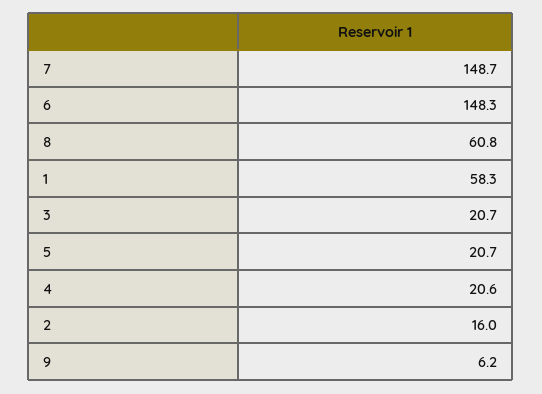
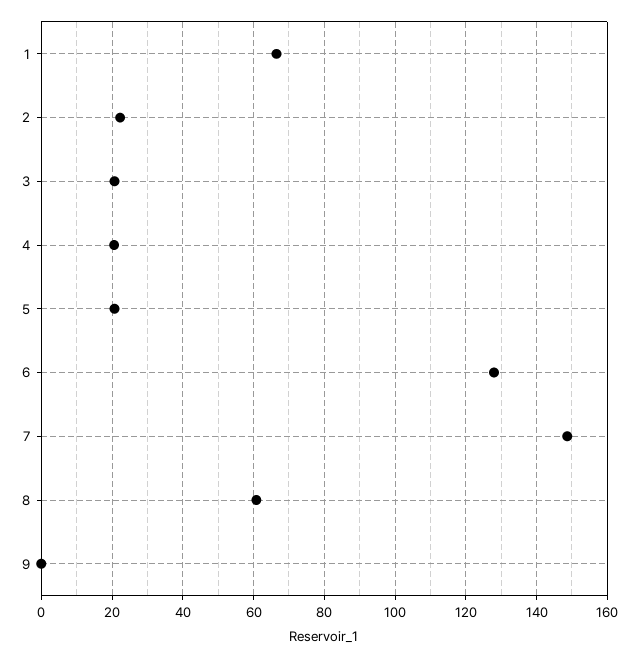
6: 148.3 -> 128
1: 58.3 -> 66
2: 16 -> 22
9: 6.2 -> 0

